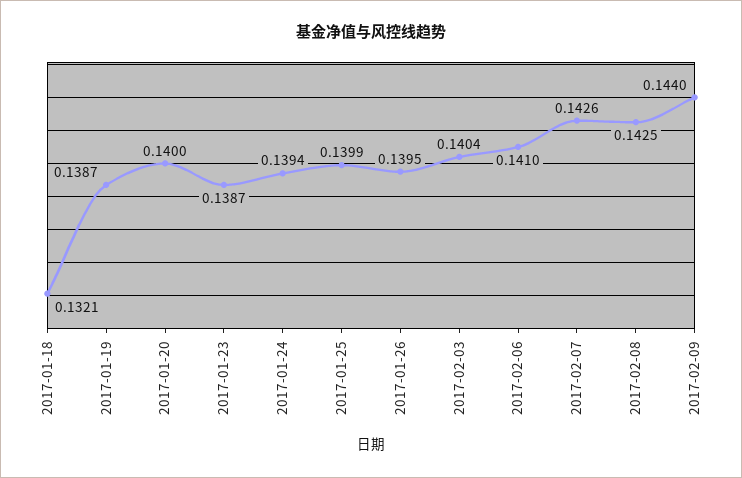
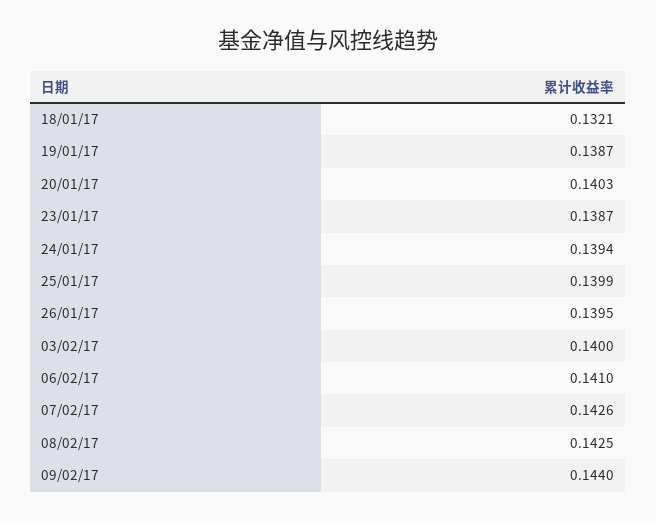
2017-01-20: 0.14 -> 0.1403
2017-02-03: 0.1404 -> 0.14

